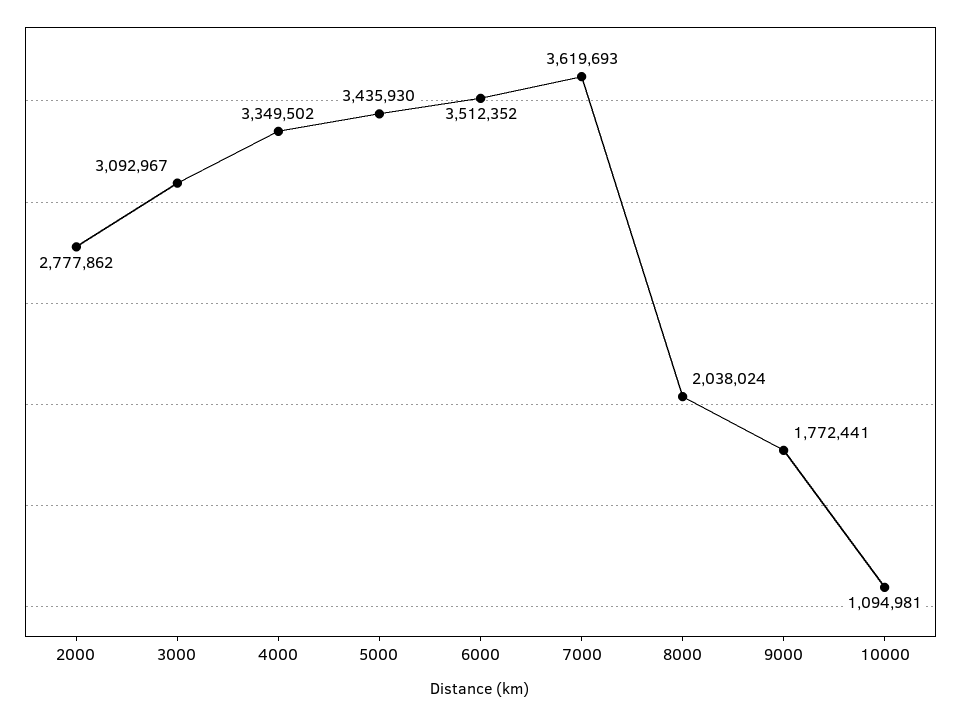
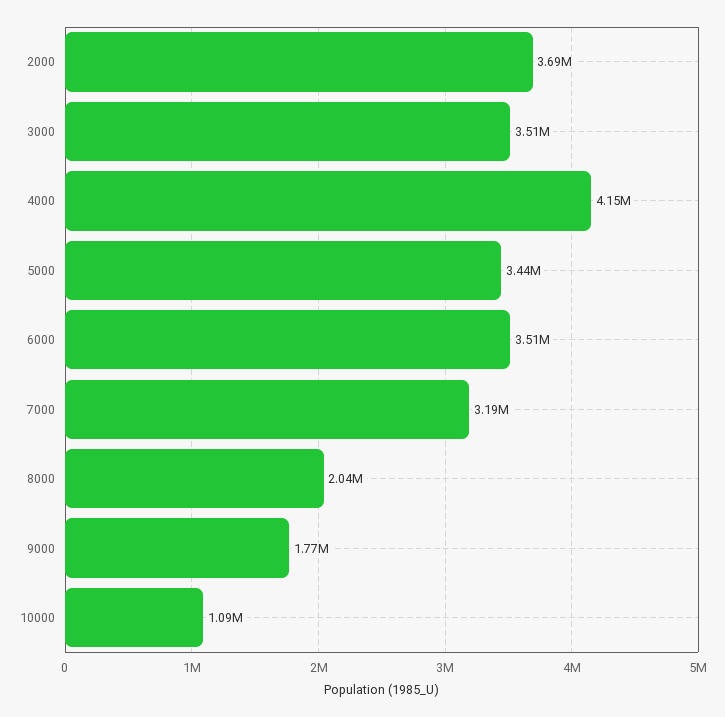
2000: 2777862 -> 3690000
3000: 3092967 -> 3510000
4000: 3349502 -> 4150000
7000: 3619693 -> 3190000

